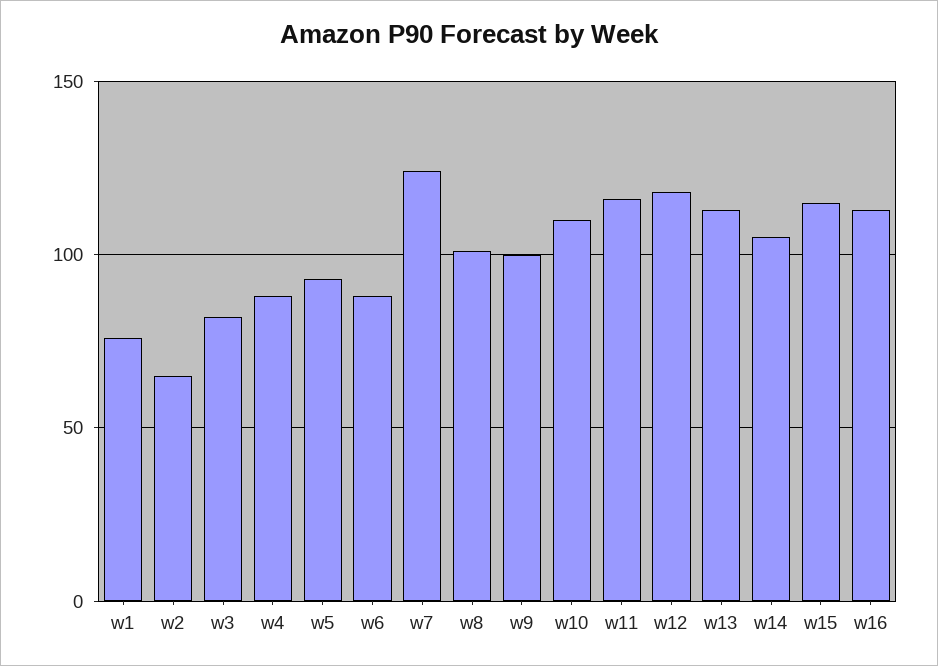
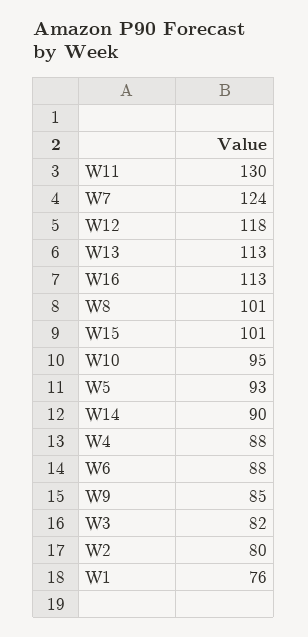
w2: 65 -> 80
w9: 100 -> 85
w10: 110 -> 95
w11: 115 -> 130
w14: 105 -> 90
w15: 115 -> 101

